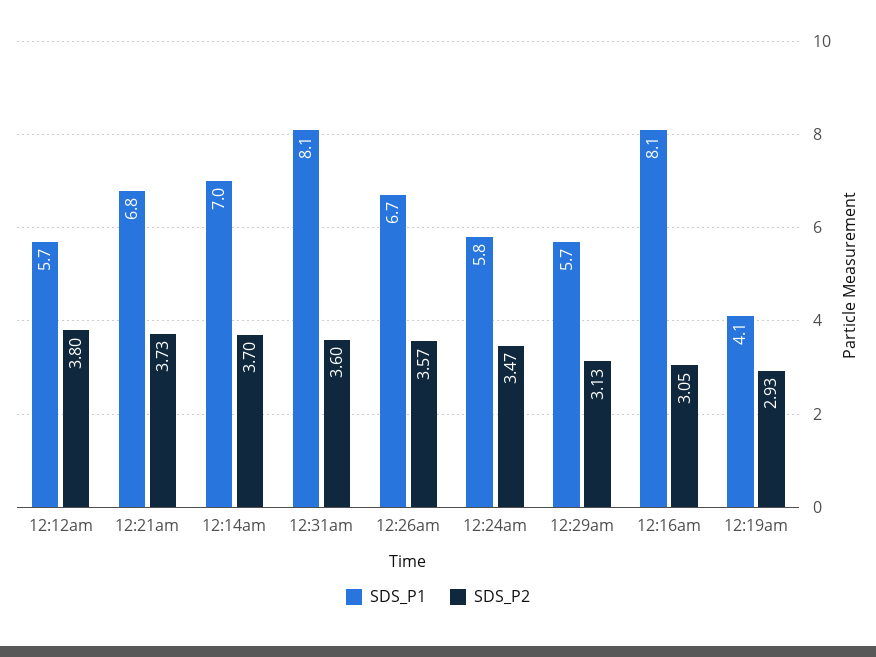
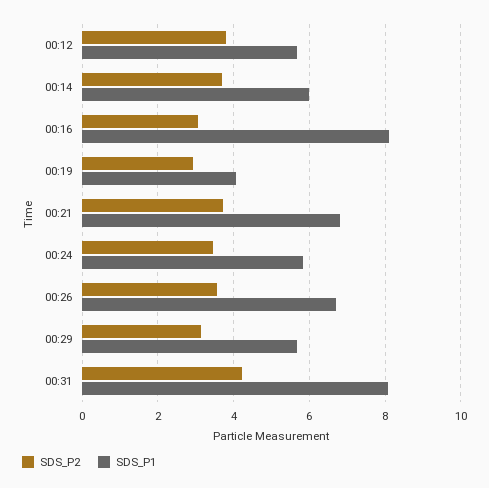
SDS_P1, 12:14am: 7 -> 6
SDS_P2, 12:31am: 3.6 -> 4.2

